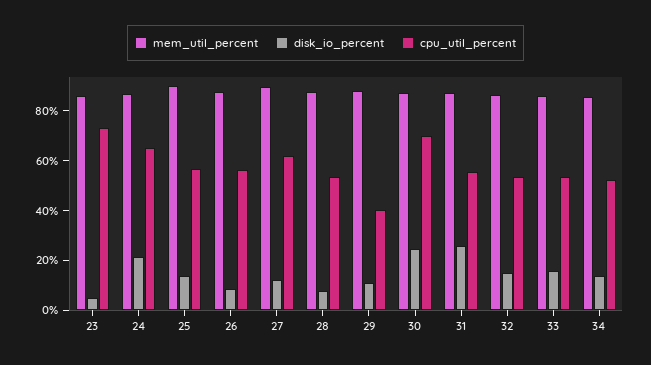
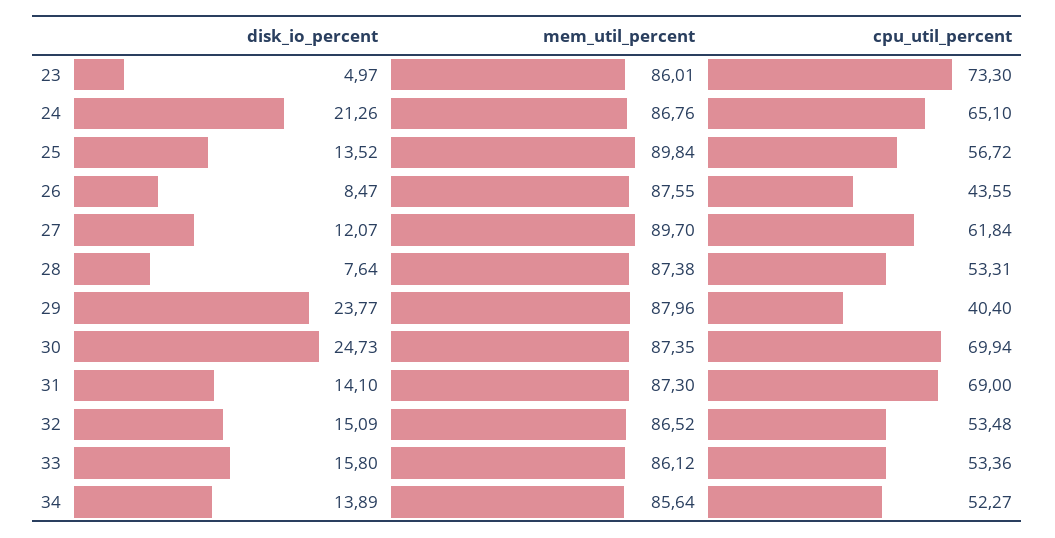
cpu_util_percent, 26: 55 -> 43.55
disk_io_percent, 29: 10 -> 23.77
disk_io_percent, 31: 25 -> 14.1
cpu_util_percent, 31: 55 -> 69

